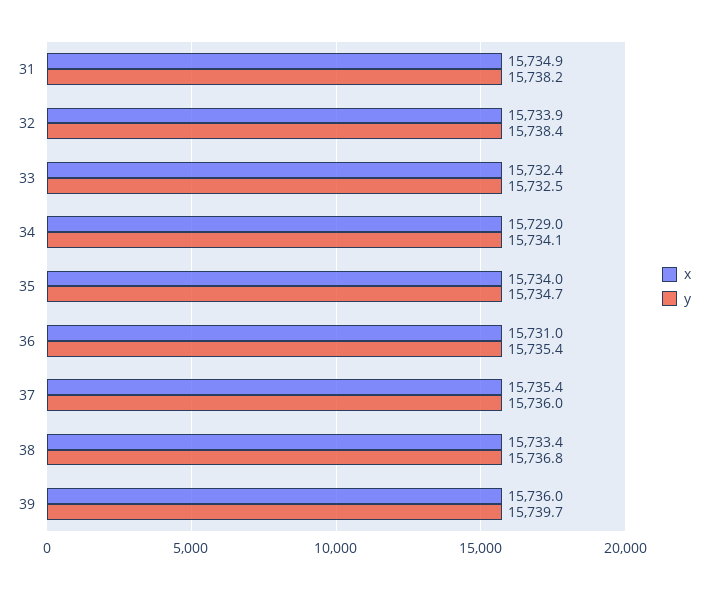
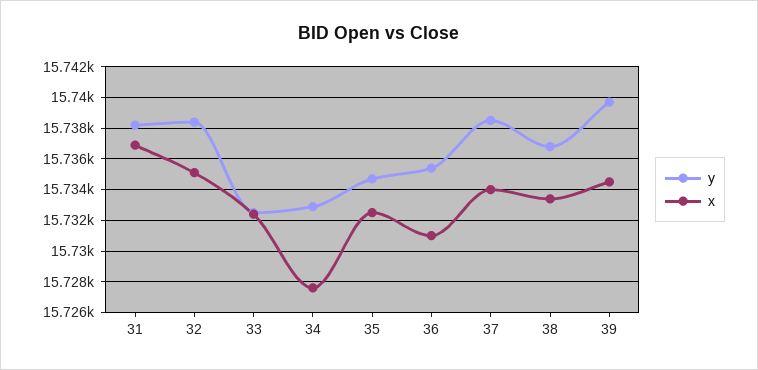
x, 31: 15734.9 -> 15737
x, 32: 15733.9 -> 15735
x, 34: 15729 -> 15727.5
y, 34: 15734.1 -> 15733
x, 35: 15734 -> 15732.5
x, 37: 15735.4 -> 15734
y, 37: 15736 -> 15738.5
x, 39: 15736 -> 15734.5

